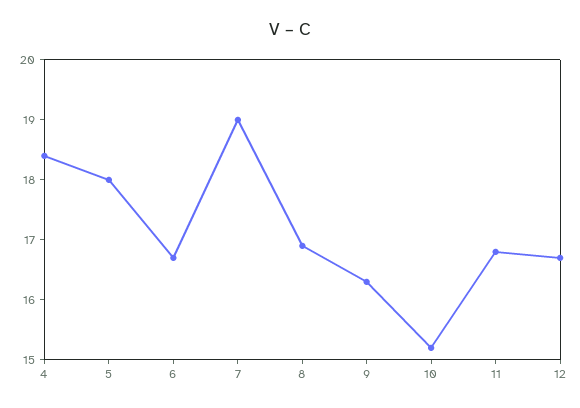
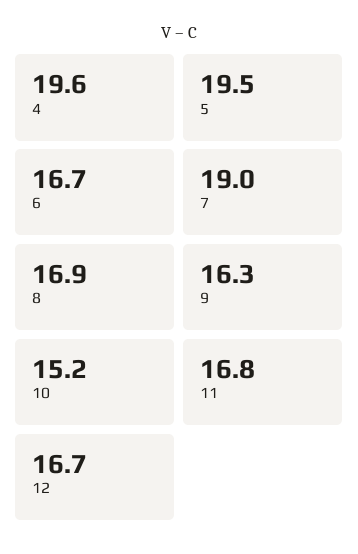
4: 18.5 -> 19.6
5: 18 -> 19.5

